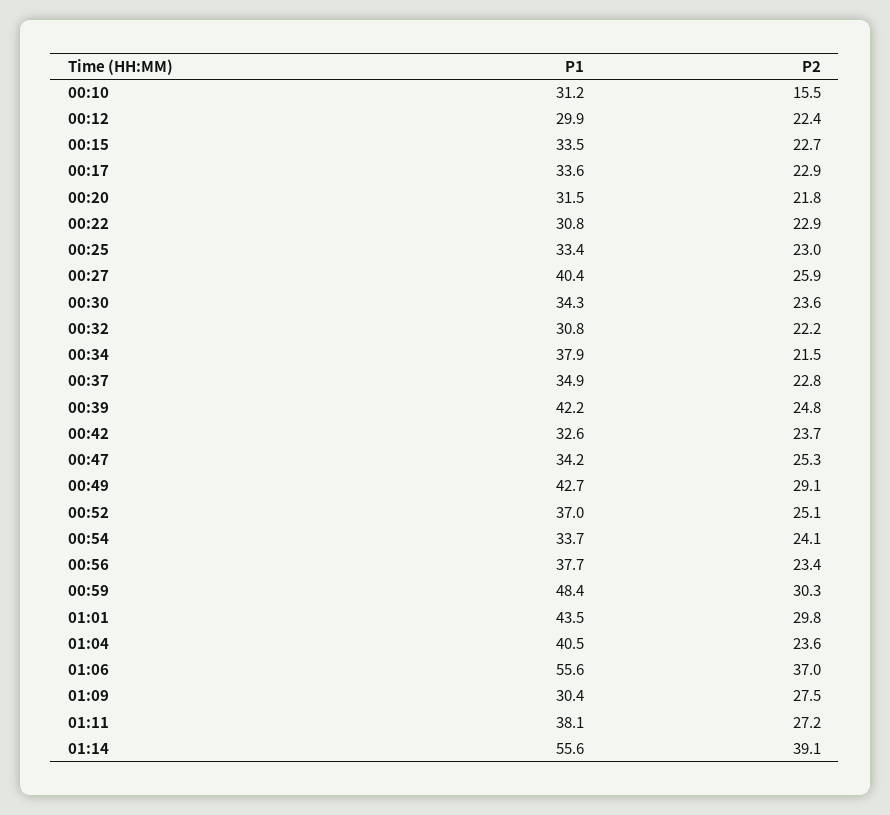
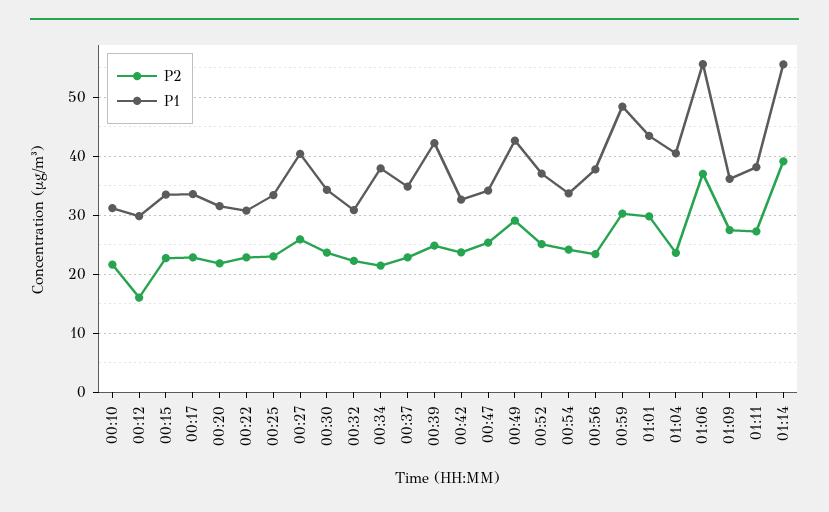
P2, 00:10: 15.5 -> 22
P2, 00:12: 22.4 -> 16
P1, 01:09: 30.4 -> 36

